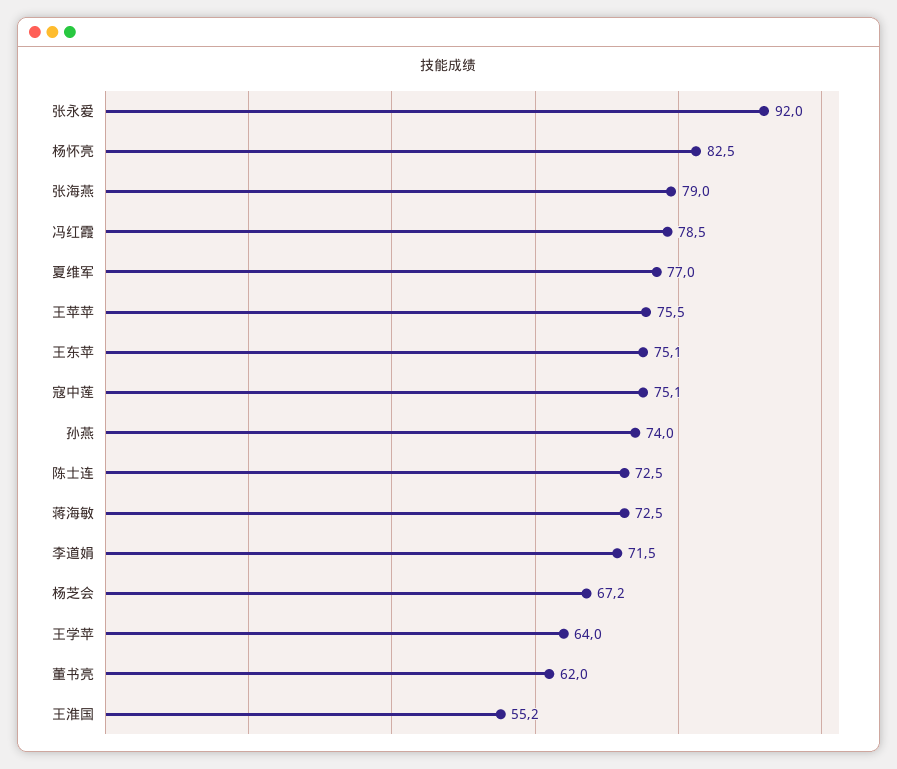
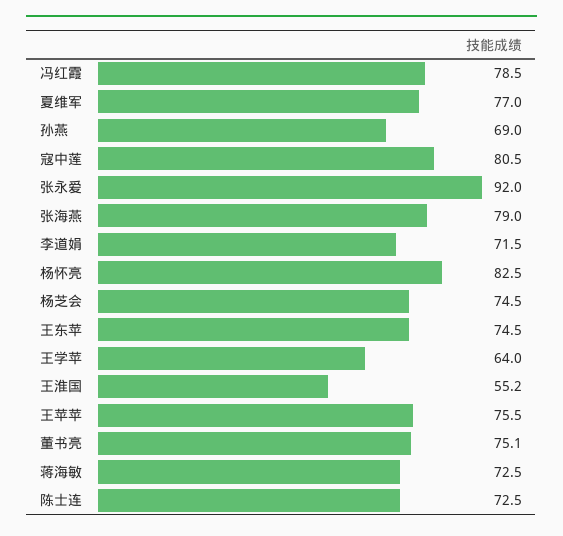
王东苹: 75.1 -> 74.5
寇中莲: 75.1 -> 80.5
孙燕: 74 -> 69
杨芝会: 67.2 -> 74.5
董书亮: 62 -> 75.1

